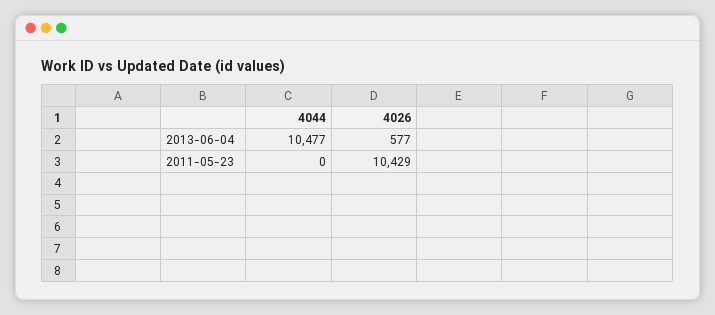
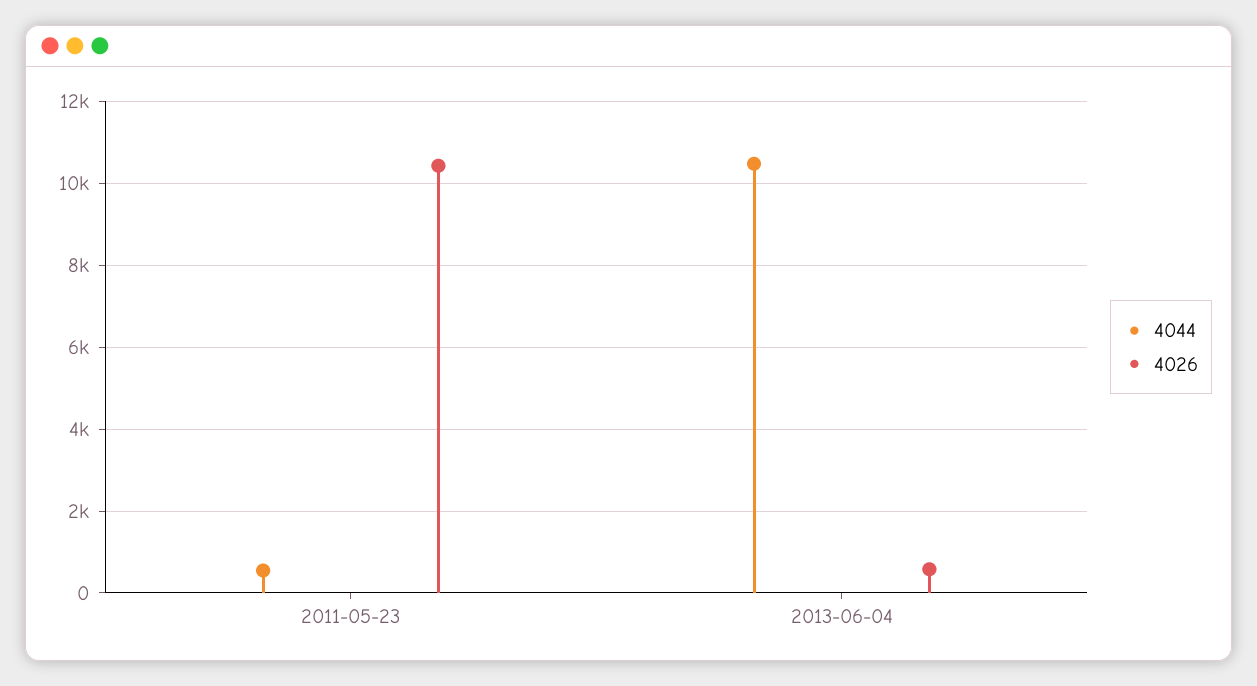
4044, 2011-05-23: 0 -> 600

